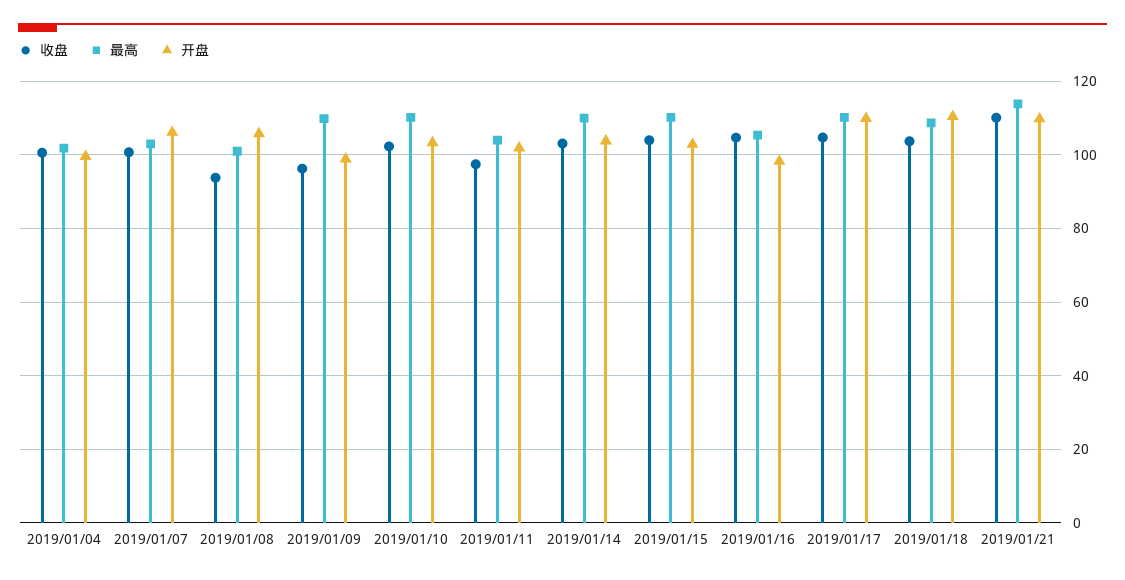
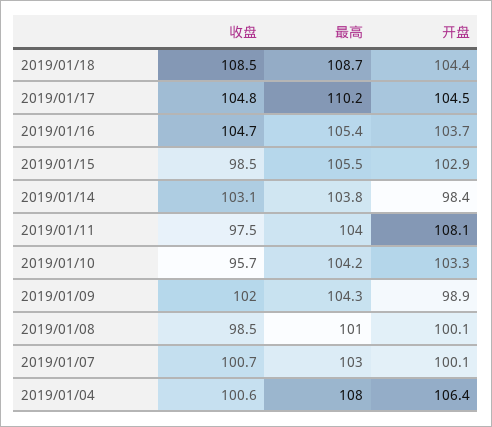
最高, 2019/01/04: 102 -> 108
开盘, 2019/01/04: 100 -> 106.4
开盘, 2019/01/07: 106 -> 100.1
收盘, 2019/01/08: 94 -> 98.5
开盘, 2019/01/08: 106 -> 100.1
收盘, 2019/01/09: 96 -> 102
最高, 2019/01/09: 110 -> 104.3
收盘, 2019/01/10: 102 -> 95.7
最高, 2019/01/10: 110 -> 104.2
开盘, 2019/01/11: 102 -> 108.1
最高, 2019/01/14: 110 -> 103.8
开盘, 2019/01/14: 104 -> 98.4
收盘, 2019/01/15: 104 -> 98.5
最高, 2019/01/15: 110 -> 105.5
开盘, 2019/01/16: 98 -> 103.7
开盘, 2019/01/17: 110 -> 104.5
收盘, 2019/01/18: 104 -> 108.5
开盘, 2019/01/18: 110 -> 104.4
收盘, 2019/01/21: 110 -> none
最高, 2019/01/21: 114 -> none
开盘, 2019/01/21: 110 -> none

